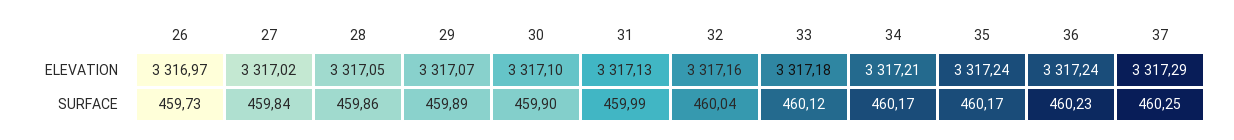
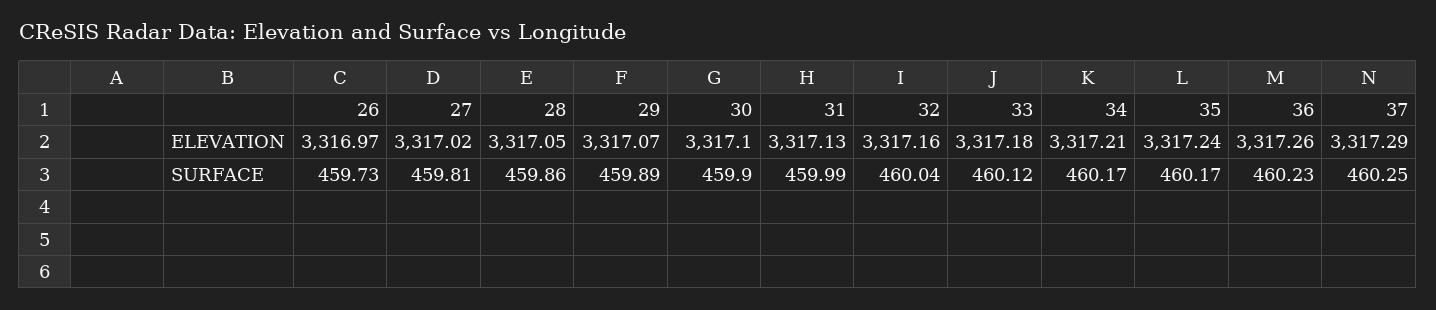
36, ELEVATION: 3317.24 -> 3317.26
27, SURFACE: 459.84 -> 459.81

